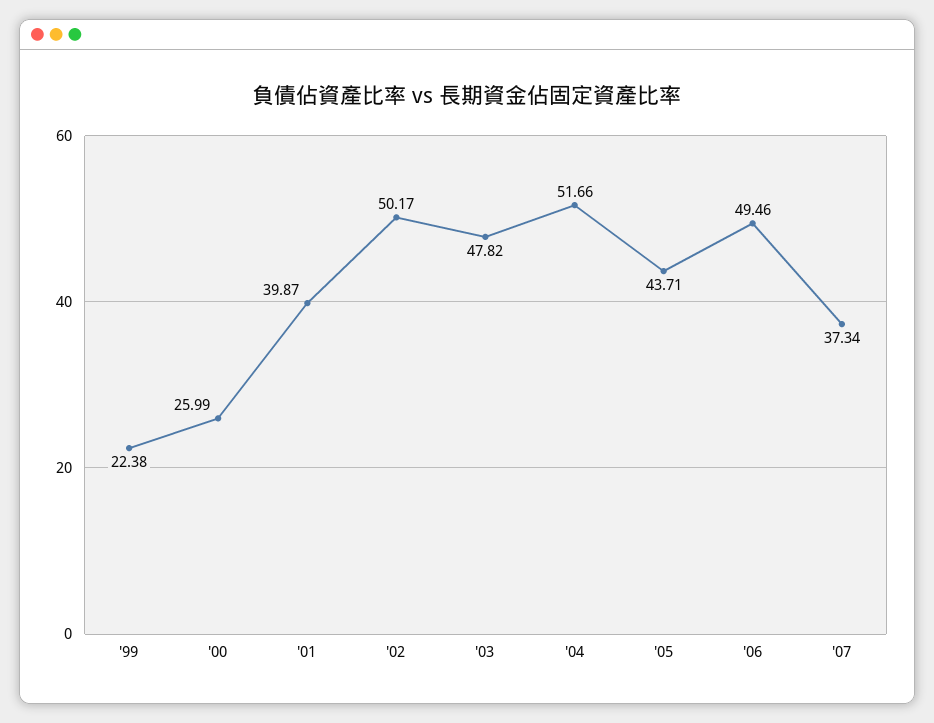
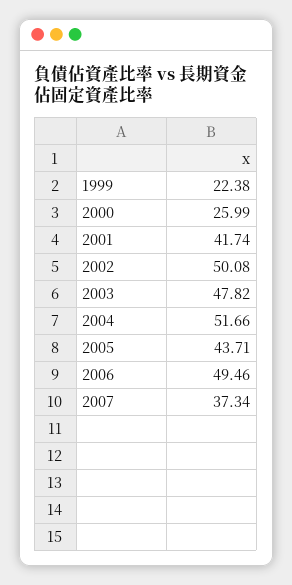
'01: 39.87 -> 41.74
'02: 50.17 -> 50.08

